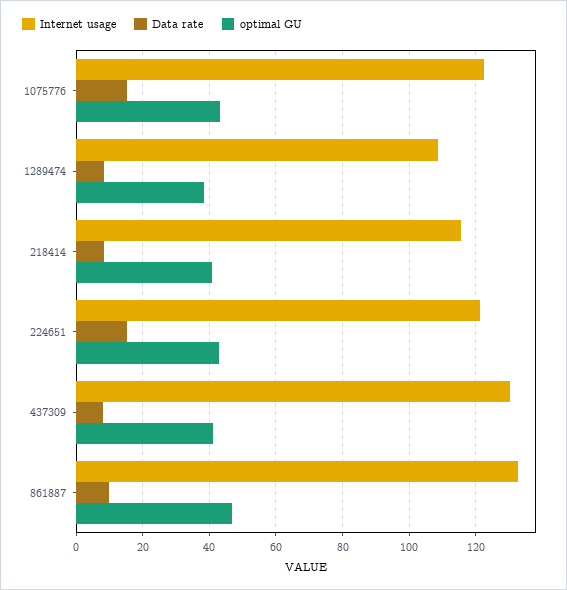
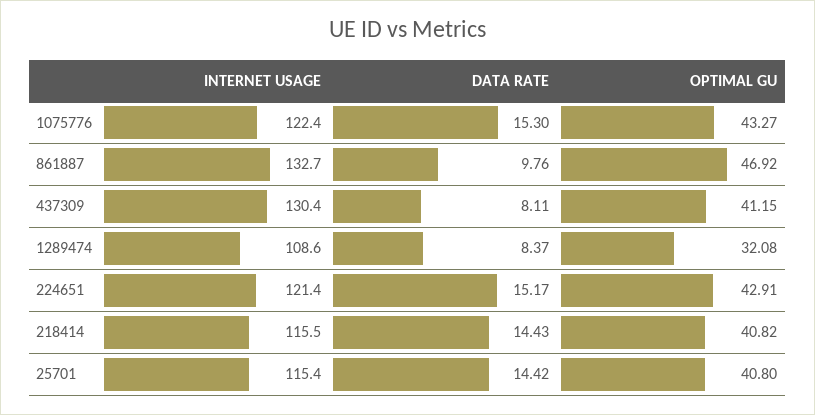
optimal GU, 1289474: 38 -> 32.08
Data rate, 218414: 8 -> 14.43
Internet usage, 25701: none -> 115.4
Data rate, 25701: none -> 14.42
optimal GU, 25701: none -> 40.8

